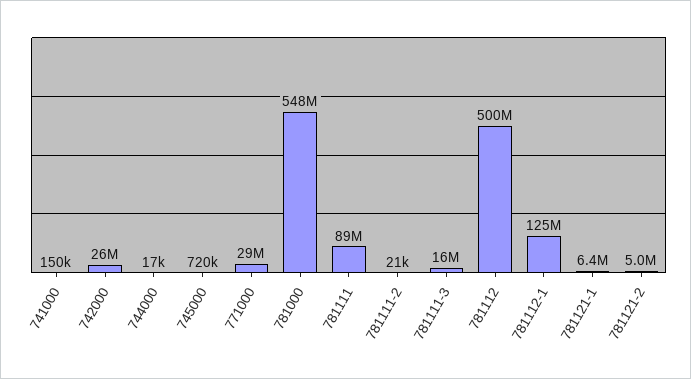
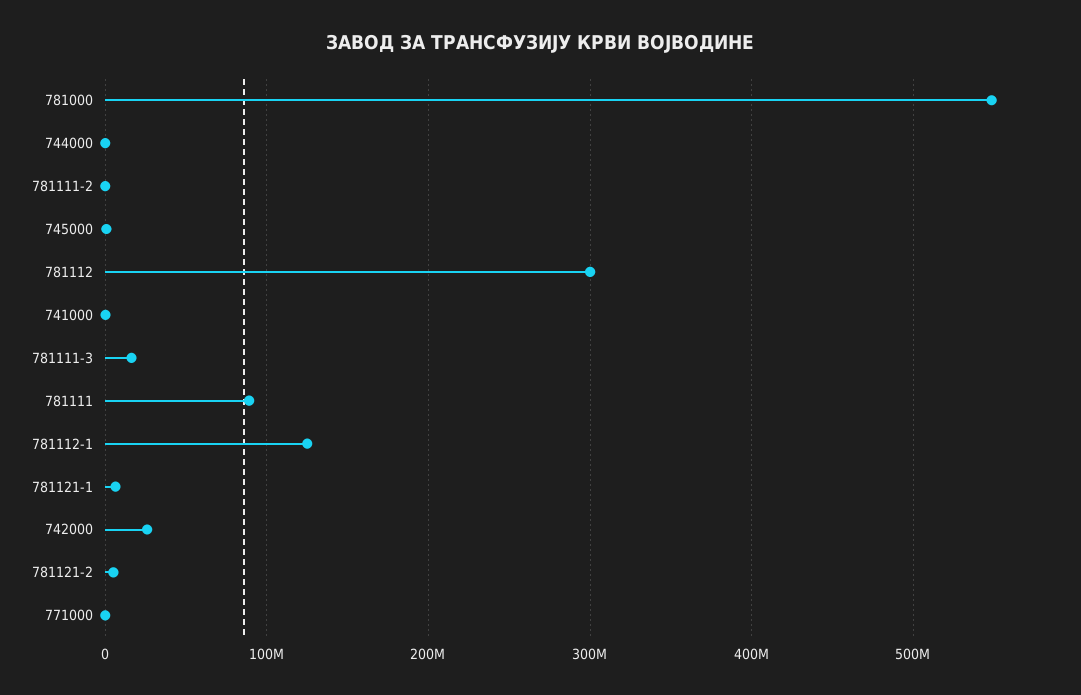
771000: 29000000 -> 0
781112: 500000000 -> 300000000

